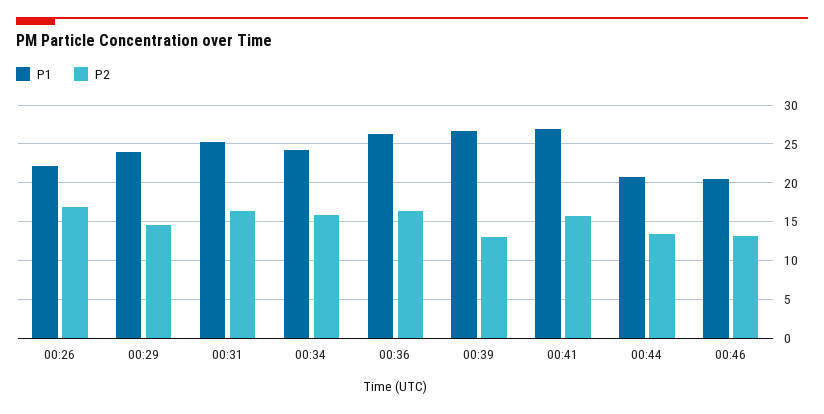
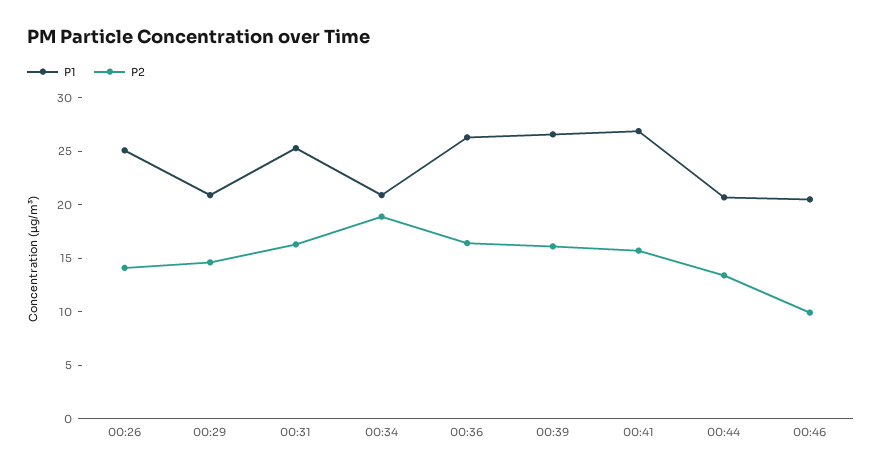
P1, 00:26: 22 -> 25
P2, 00:26: 17 -> 14
P1, 00:29: 24 -> 21
P1, 00:34: 24 -> 21
P2, 00:34: 16 -> 19
P2, 00:39: 13 -> 16
P2, 00:46: 13 -> 10

